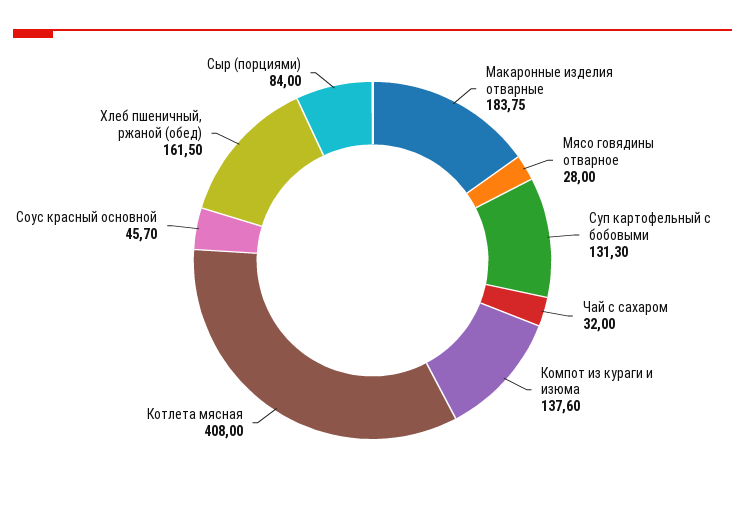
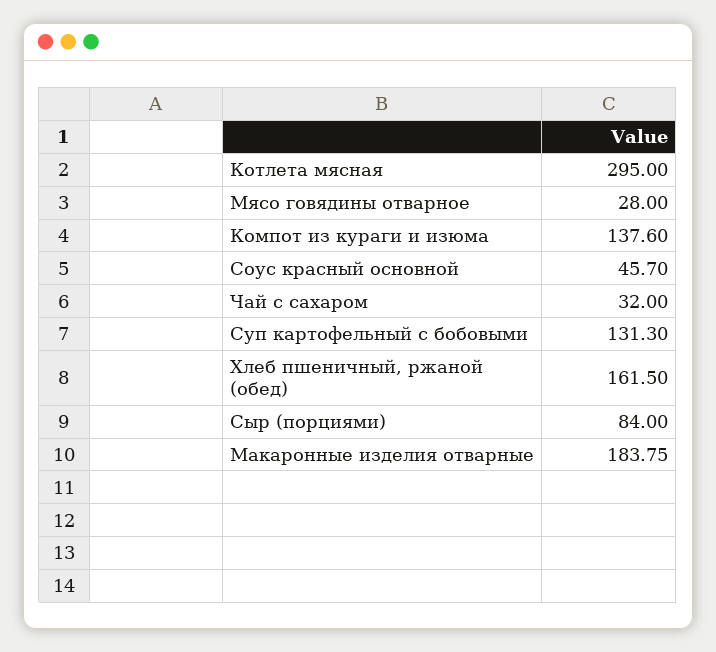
Котлета мясная: 408 -> 295

